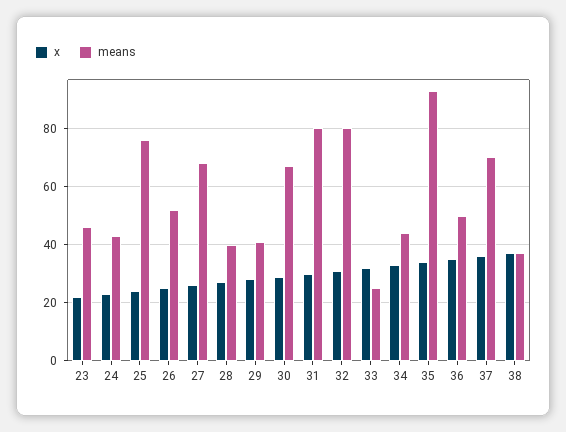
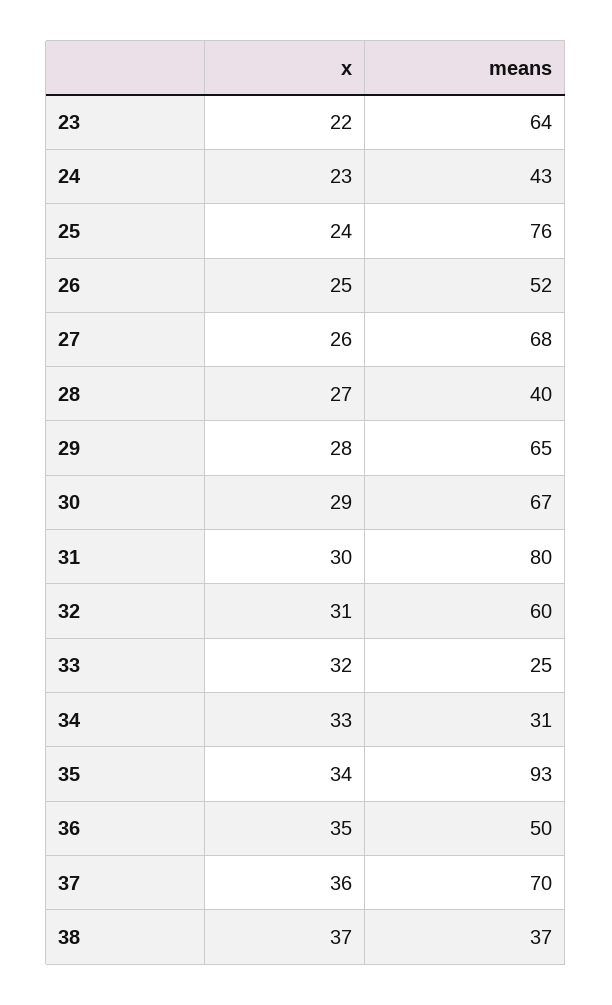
means, 23: 45 -> 64
means, 29: 40 -> 65
means, 32: 80 -> 60
means, 34: 45 -> 31

